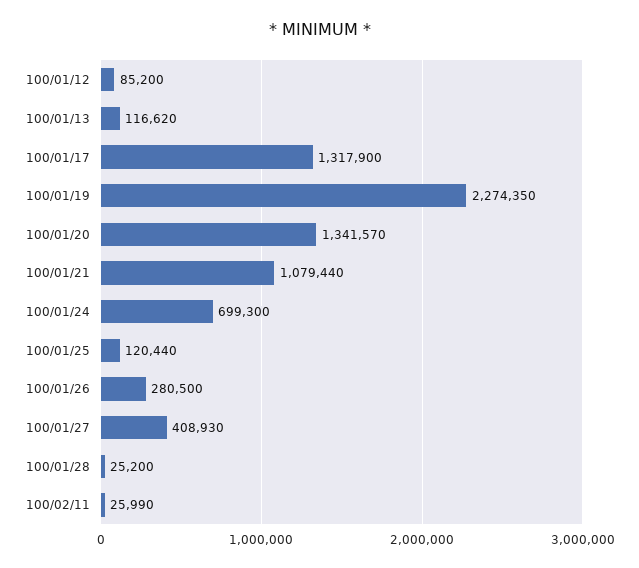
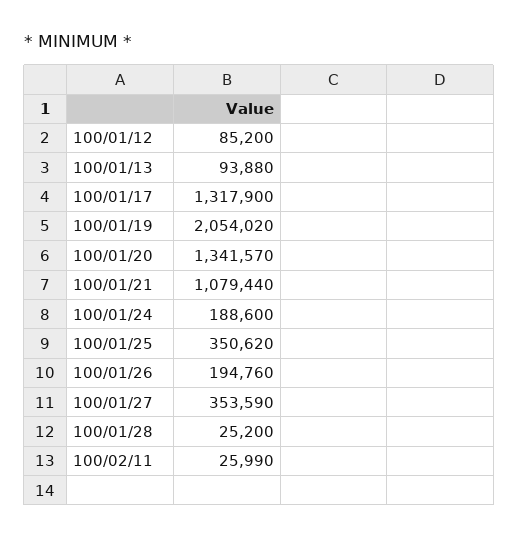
100/01/13: 116620 -> 93880
100/01/19: 2274350 -> 2054020
100/01/24: 699300 -> 188600
100/01/25: 120440 -> 350620
100/01/26: 280500 -> 194760
100/01/27: 408930 -> 353590

